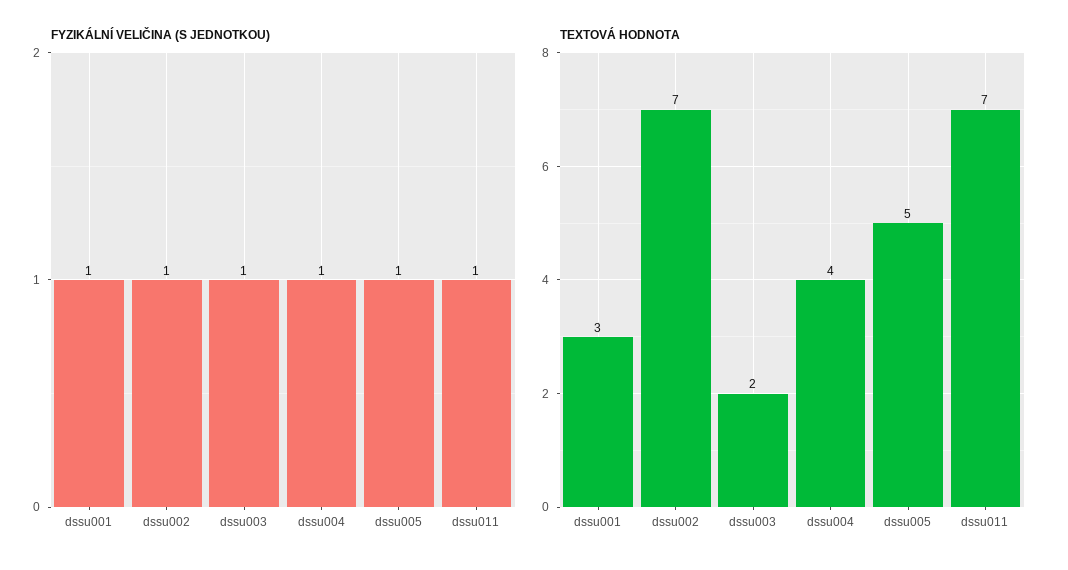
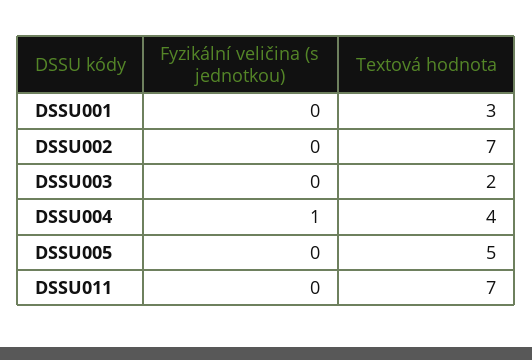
FYZIKÁLNÍ VELIČINA (S JEDNOTKOU), dssu001: 1 -> 0
FYZIKÁLNÍ VELIČINA (S JEDNOTKOU), dssu002: 1 -> 0
FYZIKÁLNÍ VELIČINA (S JEDNOTKOU), dssu003: 1 -> 0
FYZIKÁLNÍ VELIČINA (S JEDNOTKOU), dssu005: 1 -> 0
FYZIKÁLNÍ VELIČINA (S JEDNOTKOU), dssu011: 1 -> 0

